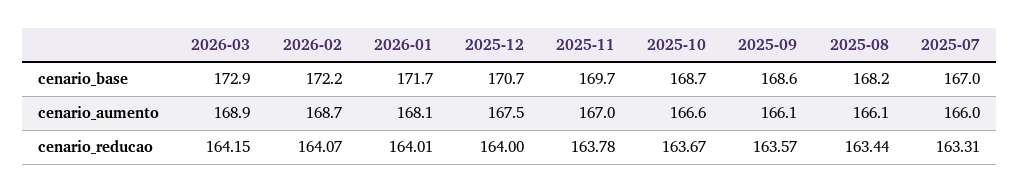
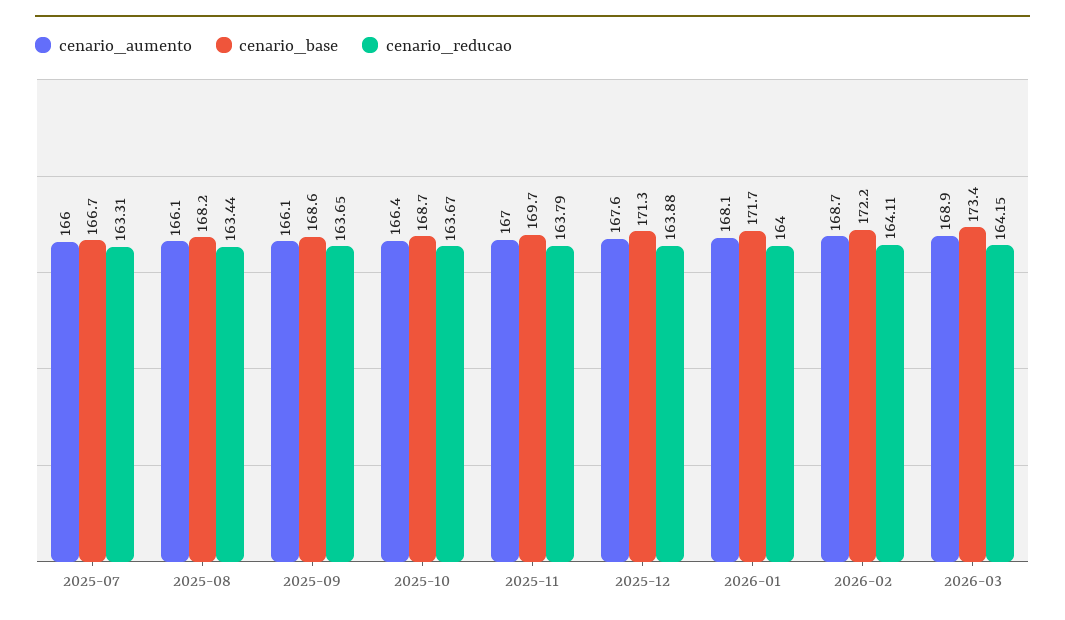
cenario_base, 2026-03: 172.9 -> 173.4
cenario_base, 2025-12: 170.7 -> 171.3
cenario_base, 2025-07: 167 -> 166.7
cenario_aumento, 2025-12: 167.5 -> 167.6
cenario_aumento, 2025-10: 166.6 -> 166.4
cenario_reducao, 2026-02: 164.07 -> 164.11
cenario_reducao, 2026-01: 164.01 -> 164
cenario_reducao, 2025-12: 164 -> 163.88
cenario_reducao, 2025-11: 163.78 -> 163.79
cenario_reducao, 2025-09: 163.57 -> 163.65

